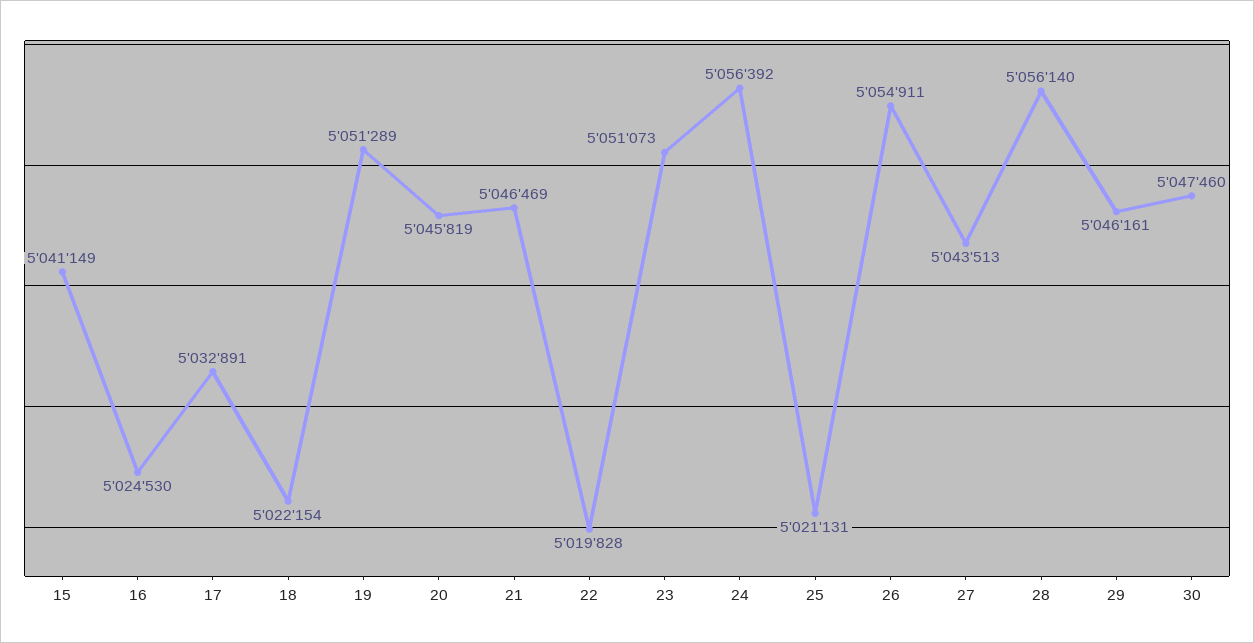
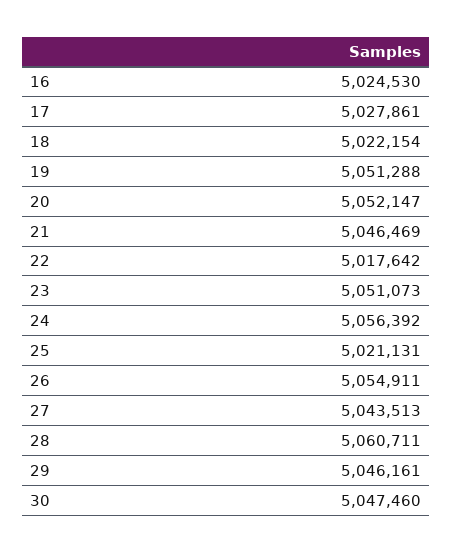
15: 5041149 -> none
17: 5032891 -> 5027861
19: 5051289 -> 5051288
20: 5045819 -> 5052147
22: 5019828 -> 5017642
28: 5056140 -> 5060711

